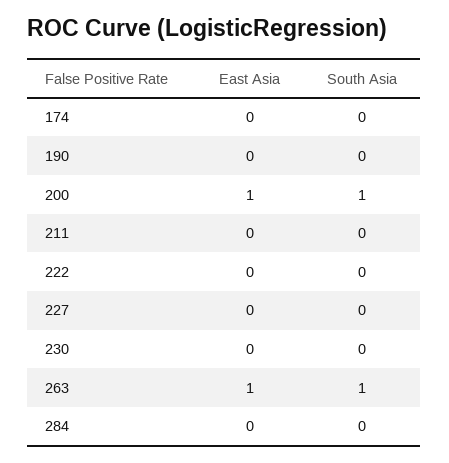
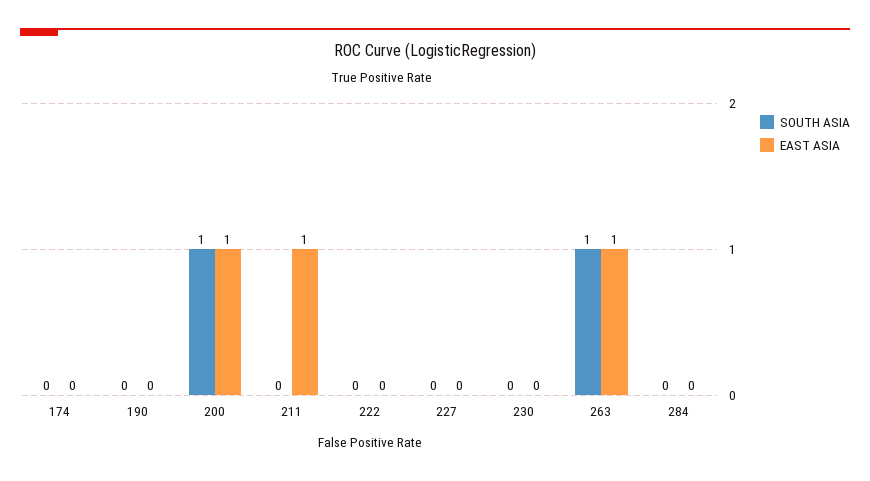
East Asia, 211: 0 -> 1

